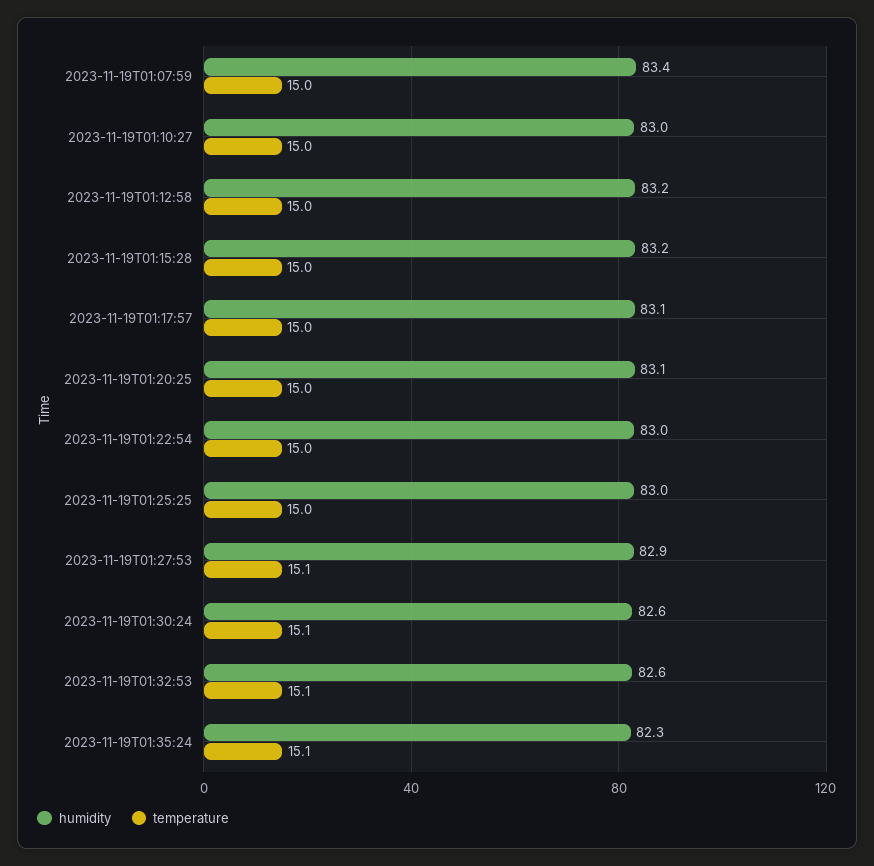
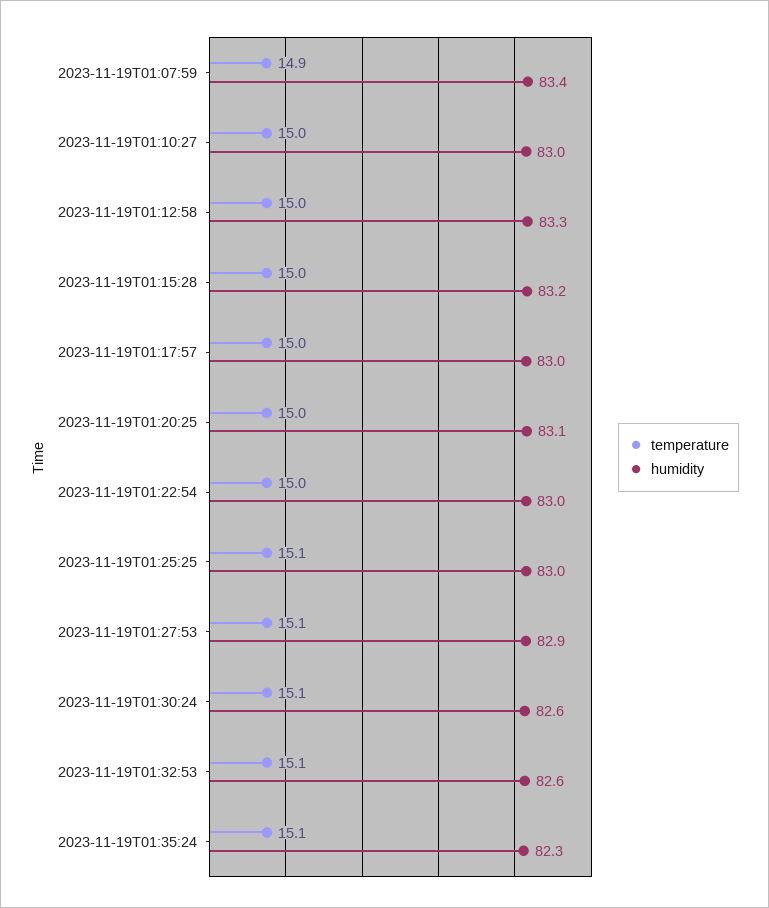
temperature, 2023-11-19T01:07:59: 15 -> 14.9
humidity, 2023-11-19T01:12:58: 83.2 -> 83.3
humidity, 2023-11-19T01:17:57: 83.1 -> 83
temperature, 2023-11-19T01:25:25: 15 -> 15.1

